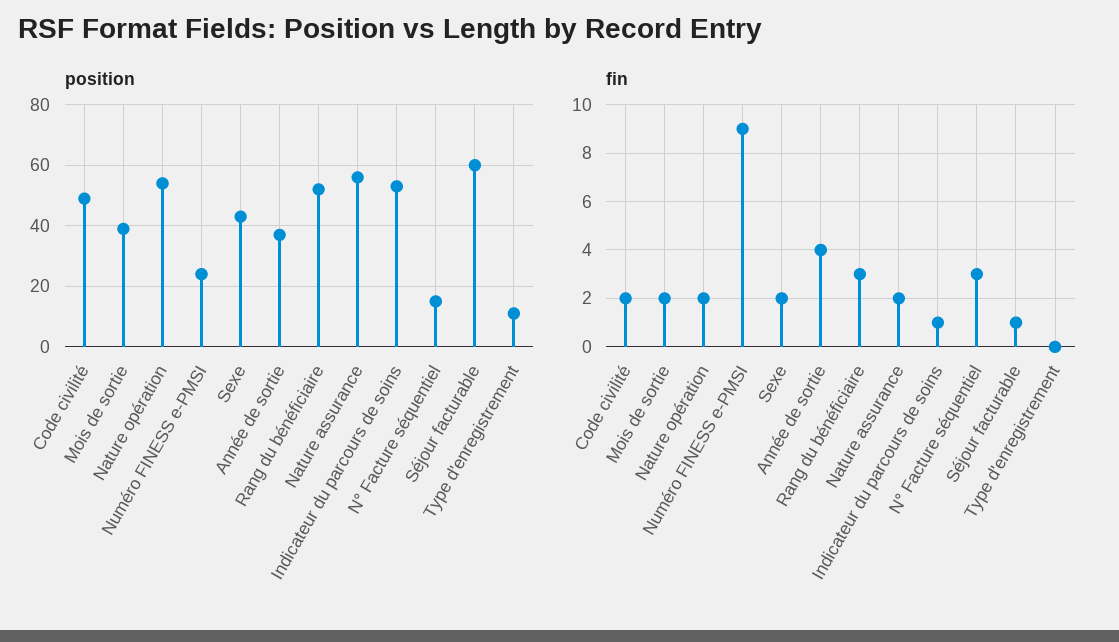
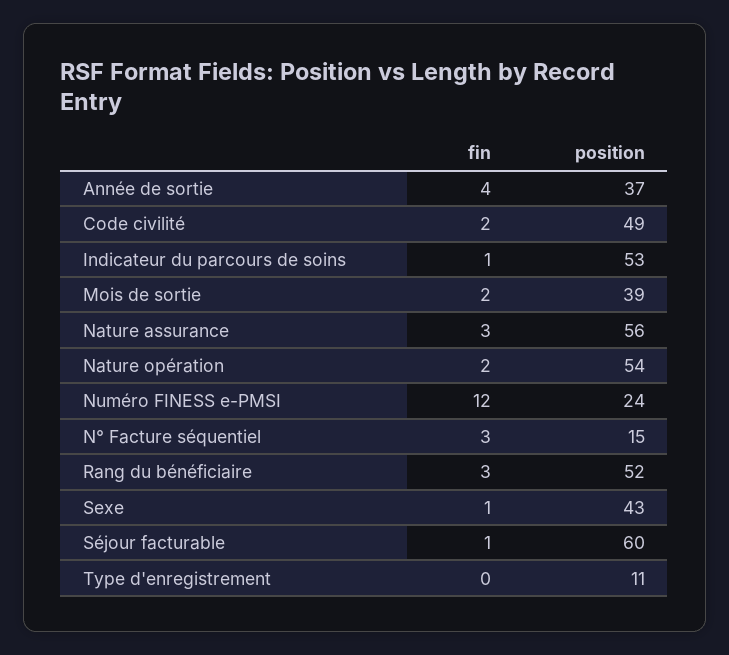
fin, Numéro FINESS e-PMSI: 9 -> 12
fin, Sexe: 2 -> 1
fin, Nature assurance: 2 -> 3

